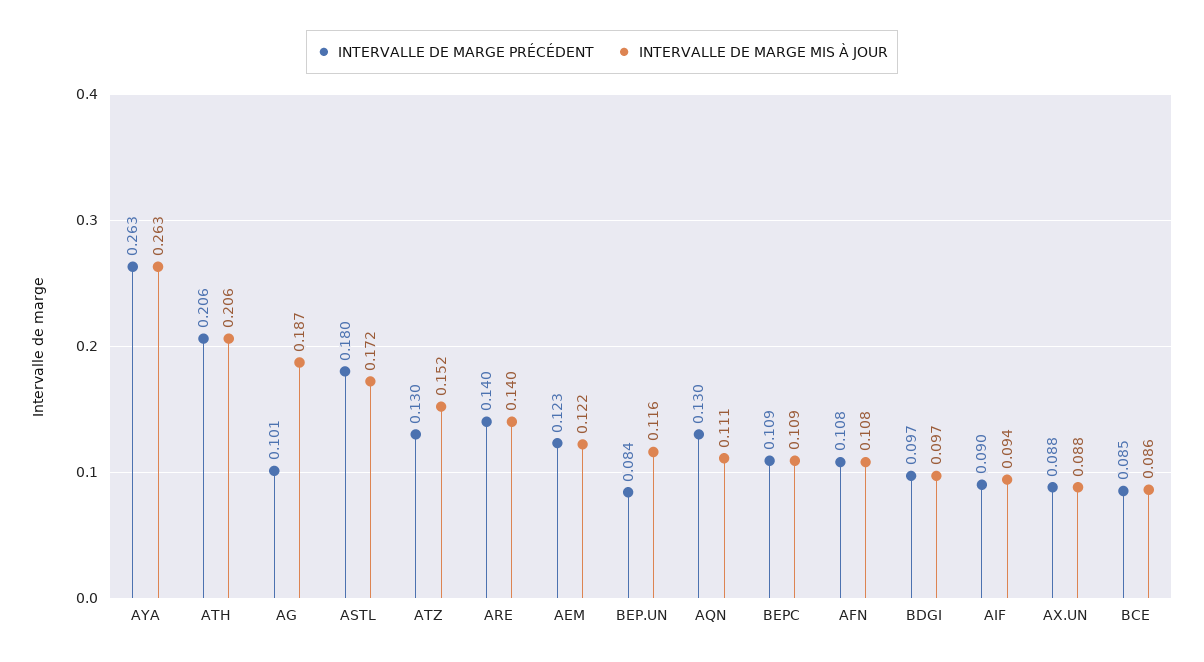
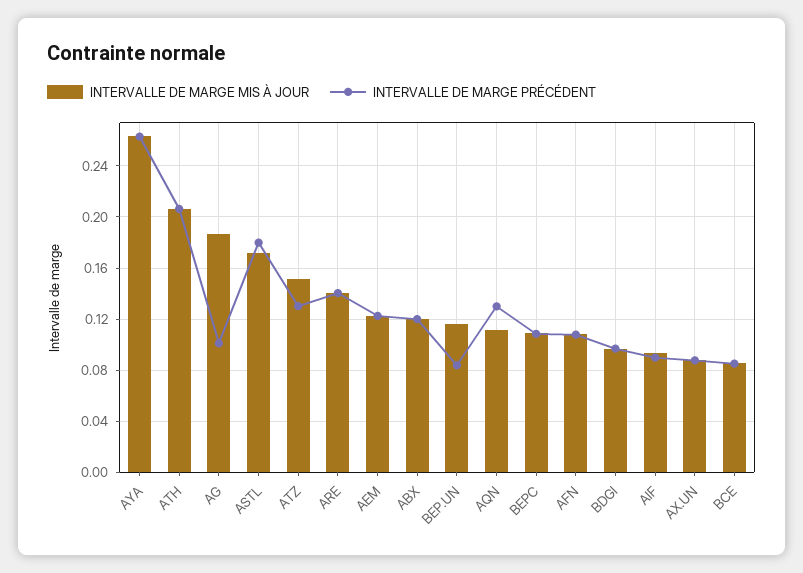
INTERVALLE DE MARGE MIS À JOUR, ABX: none -> 0.12
INTERVALLE DE MARGE PRÉCÉDENT, ABX: none -> 0.12

